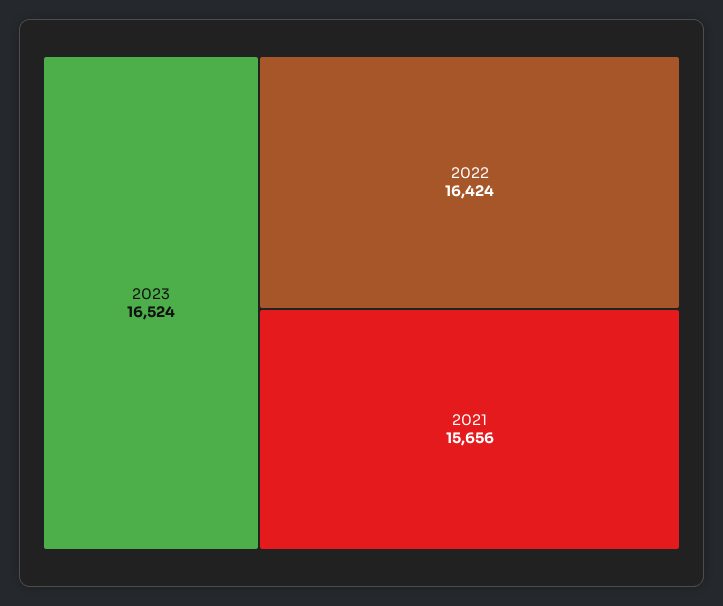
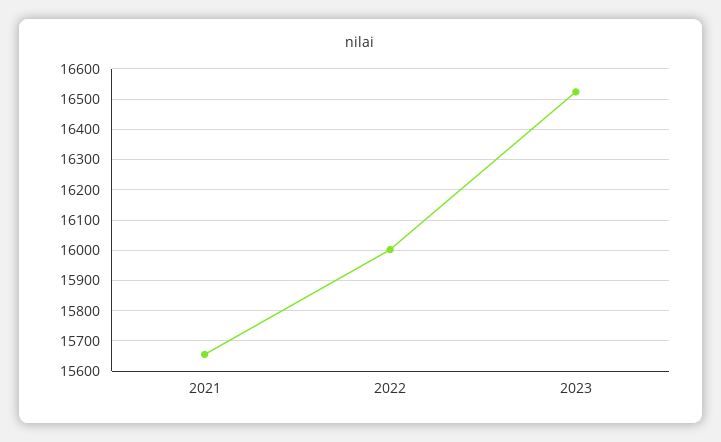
2022: 16424 -> 16000

